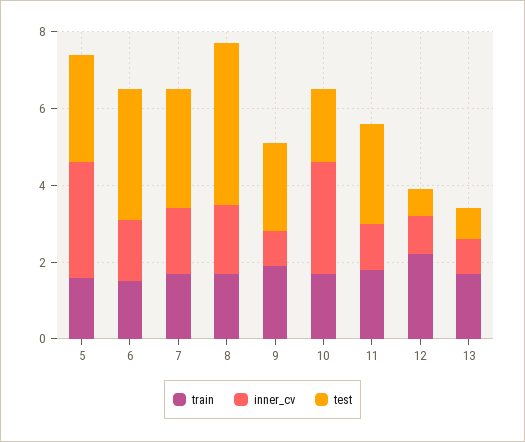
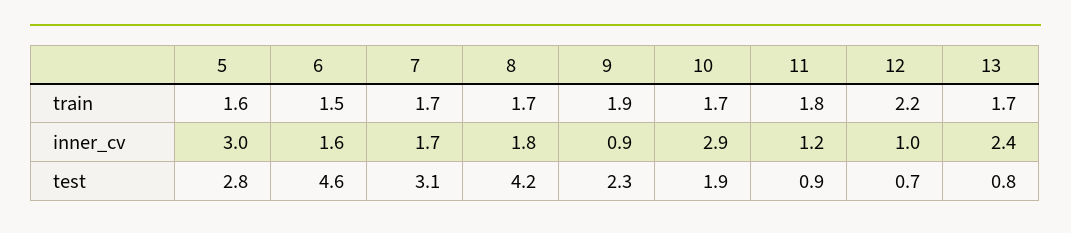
test, 6: 3.5 -> 4.6
test, 11: 2.5 -> 0.9
inner_cv, 13: 1 -> 2.4

